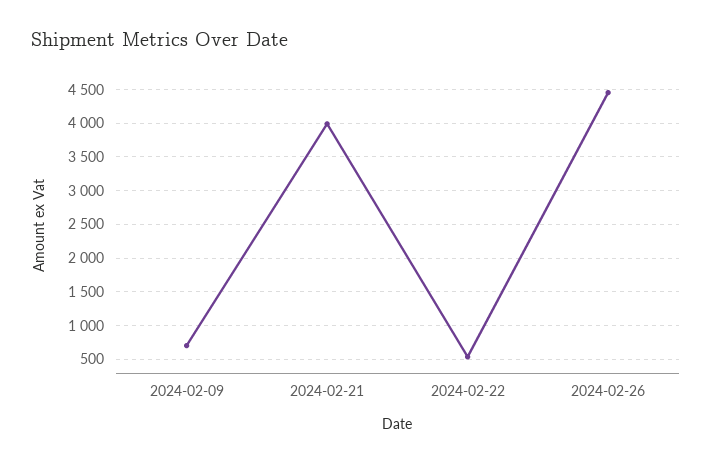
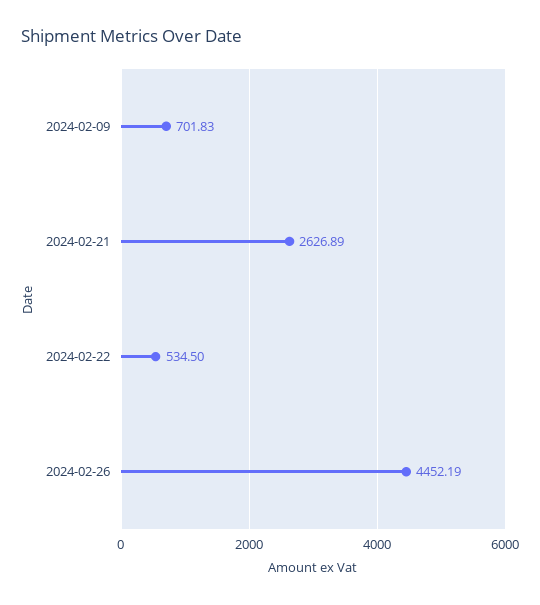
2024-02-21: 4000 -> 2626.89

